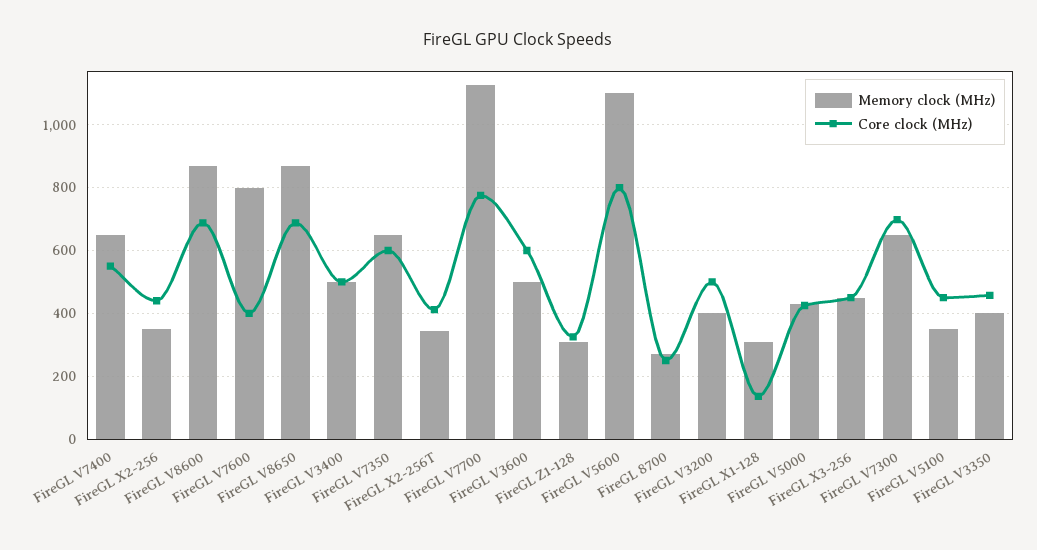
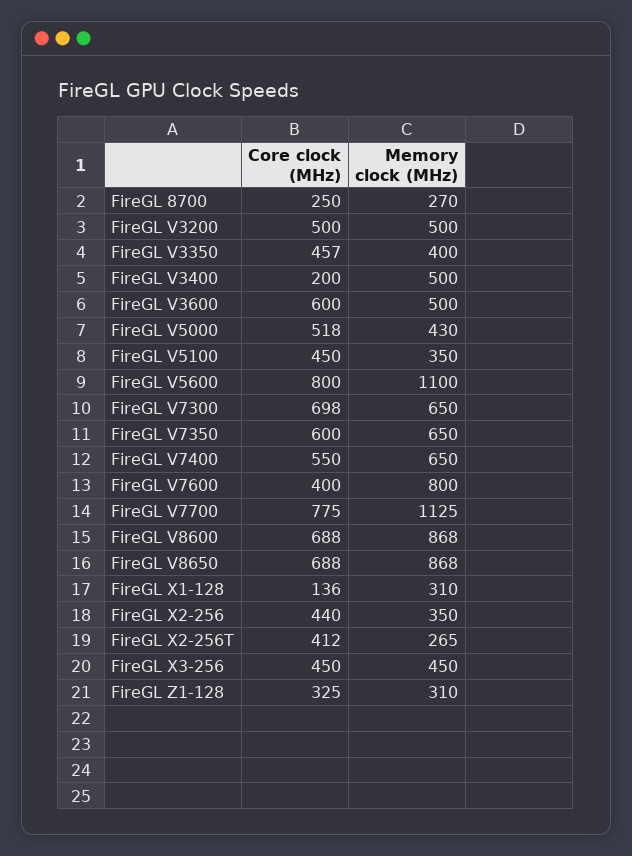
Core clock (MHz), FireGL V3400: 500 -> 200
Memory clock (MHz), FireGL X2-256T: 340 -> 265
Memory clock (MHz), FireGL V3200: 400 -> 500
Core clock (MHz), FireGL V5000: 420 -> 518

